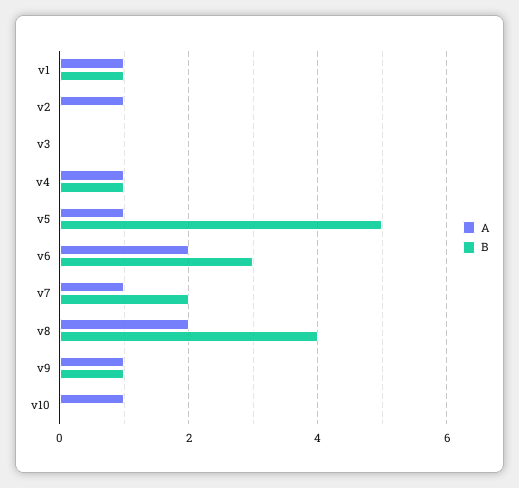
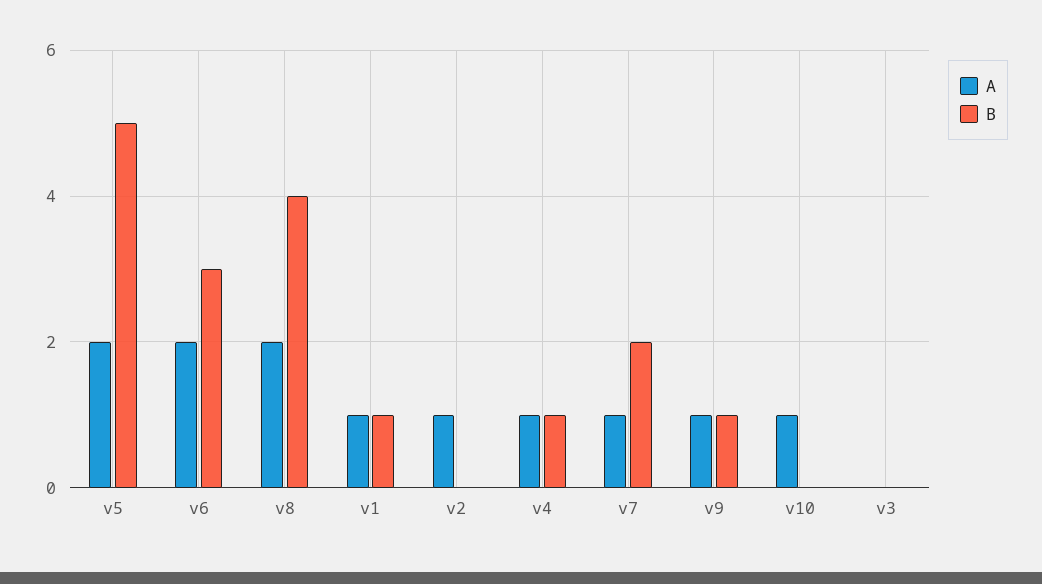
A, v5: 1 -> 2

